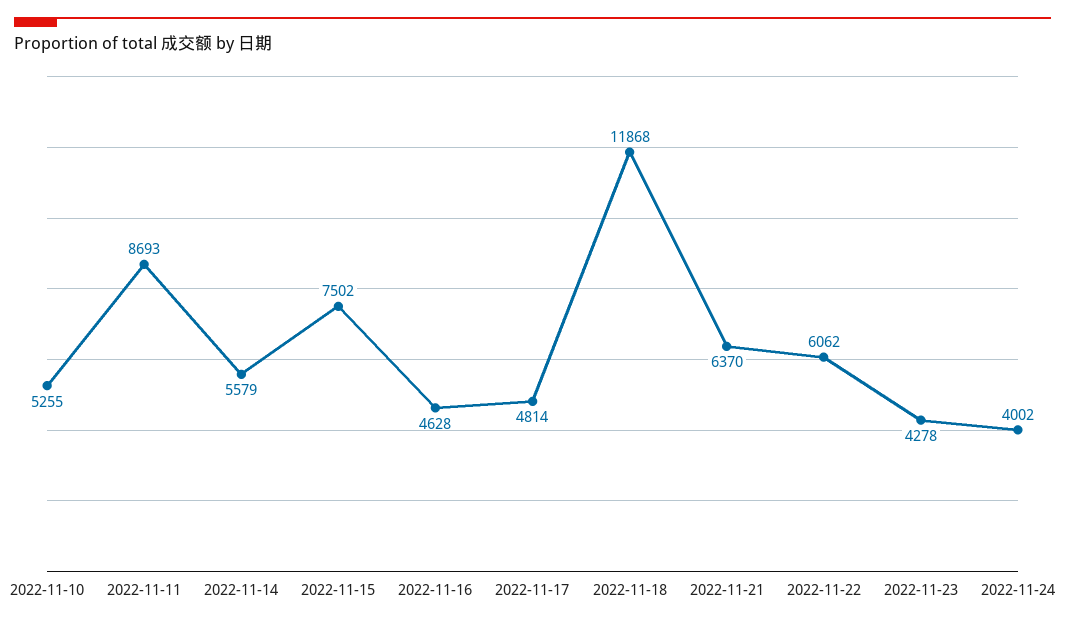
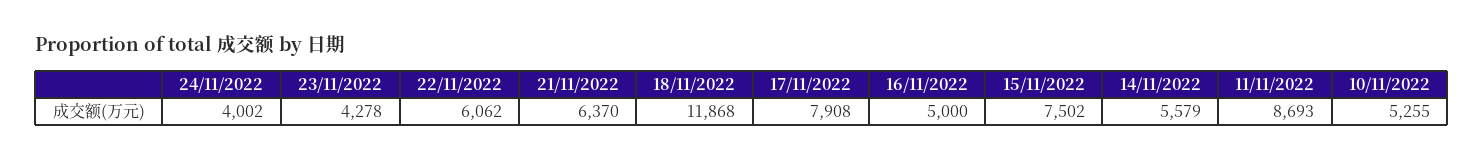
2022-11-16: 4628 -> 5000
2022-11-17: 4814 -> 7908

